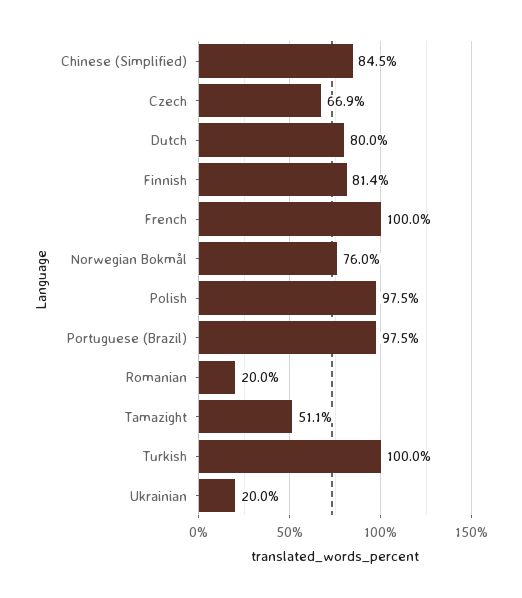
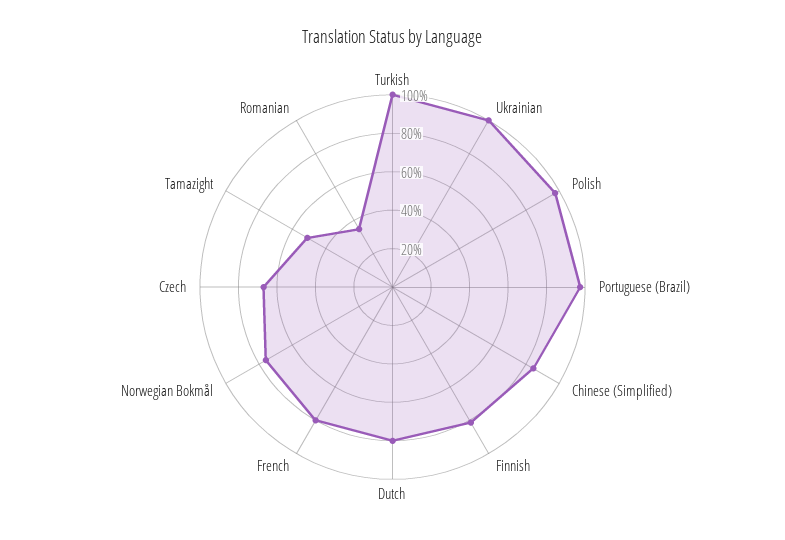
French: 100 -> 80
Romanian: 20 -> 35
Ukrainian: 20 -> 100

